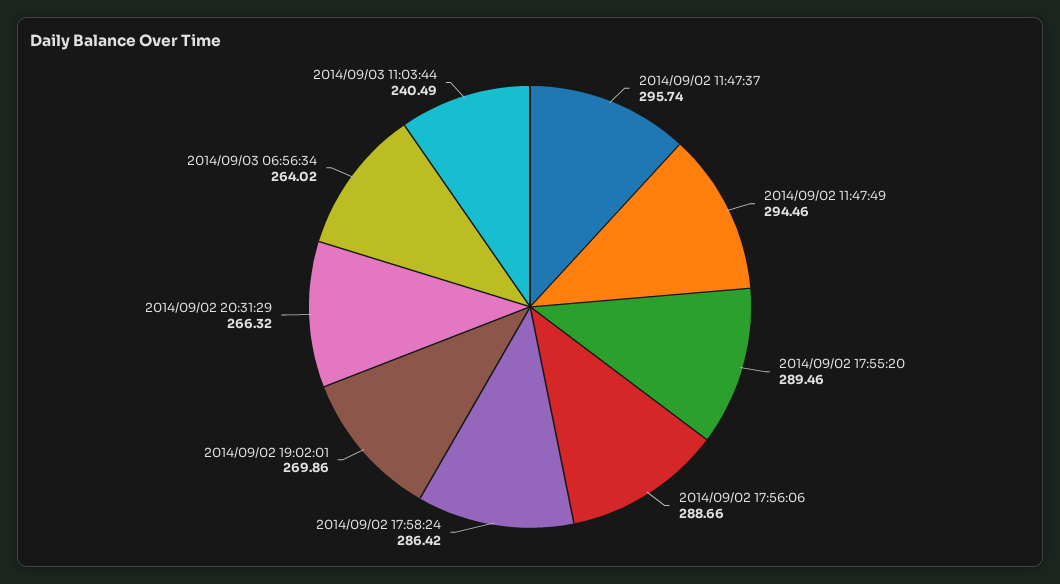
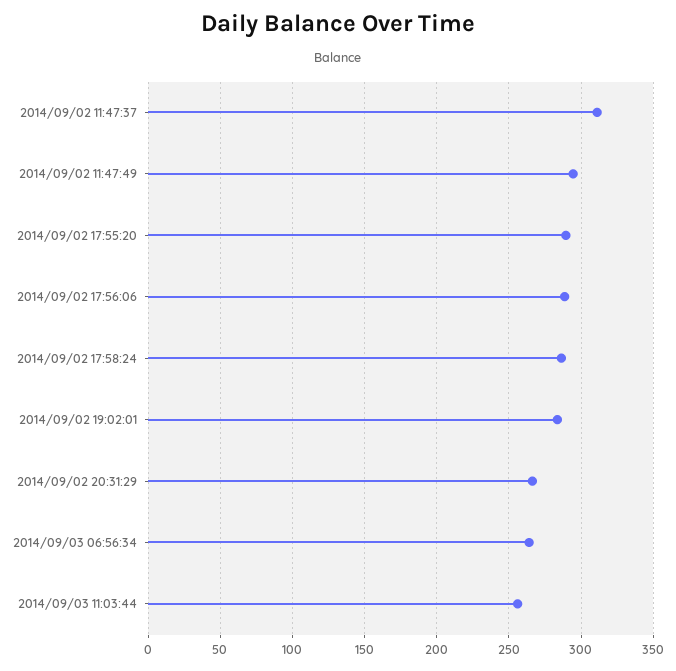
2014/09/02 11:47:37: 295.74 -> 310
2014/09/02 19:02:01: 269.86 -> 285
2014/09/03 11:03:44: 240.49 -> 255

